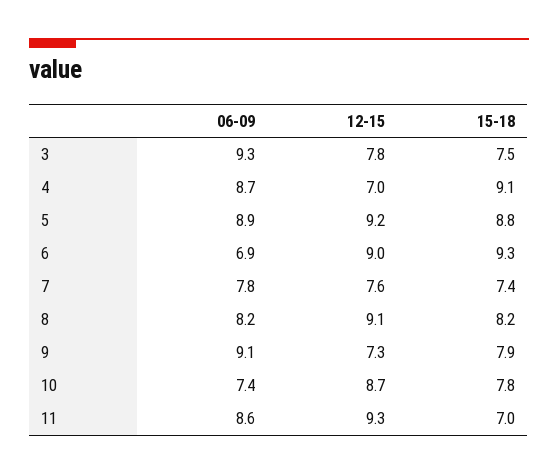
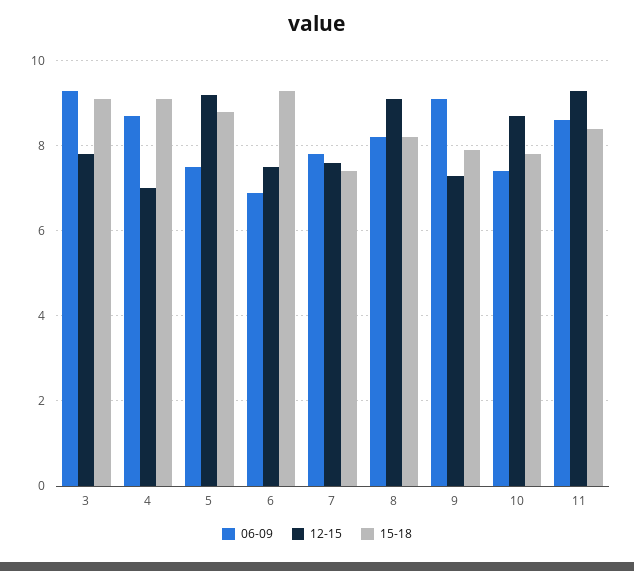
15-18, 3: 7.5 -> 9
06-09, 5: 8.9 -> 7.5
12-15, 6: 9 -> 7.5
15-18, 11: 7 -> 8.5

